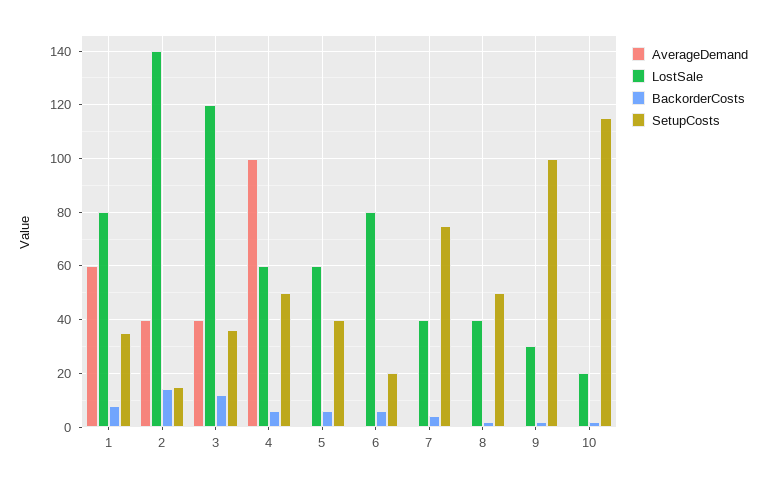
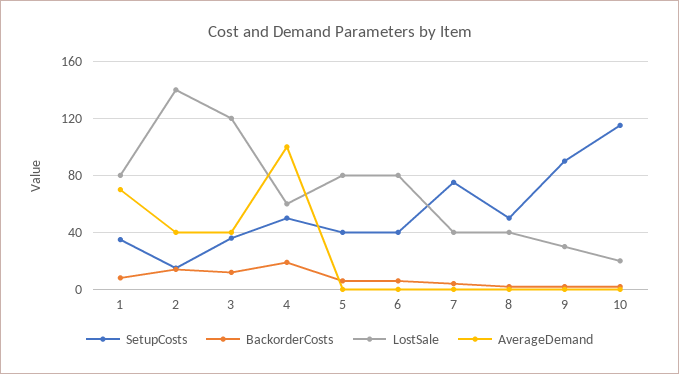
AverageDemand, 1: 60 -> 70
BackorderCosts, 4: 5 -> 20
LostSale, 5: 60 -> 80
SetupCosts, 6: 20 -> 40
SetupCosts, 9: 100 -> 90

